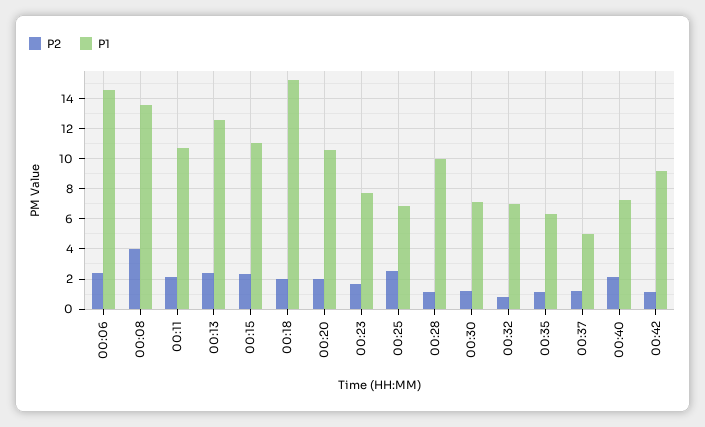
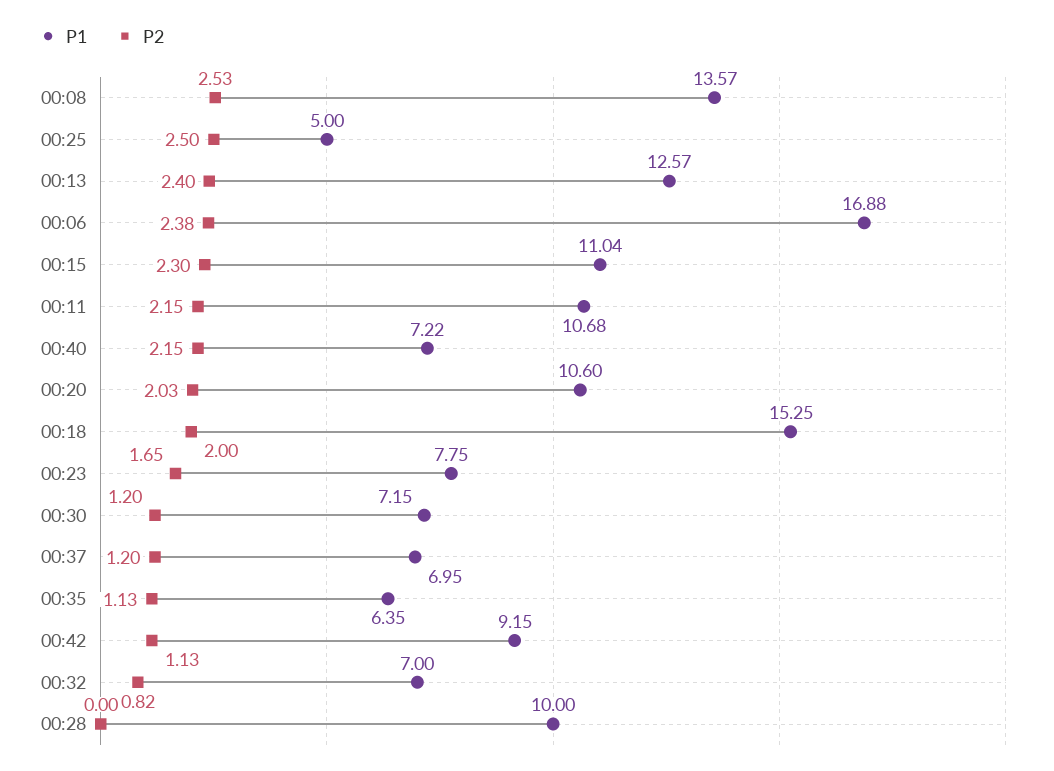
P1, 00:06: 14.5 -> 16.88
P2, 00:08: 4 -> 2.53
P1, 00:25: 7 -> 5
P2, 00:28: 1 -> 0
P1, 00:37: 5 -> 6.95

